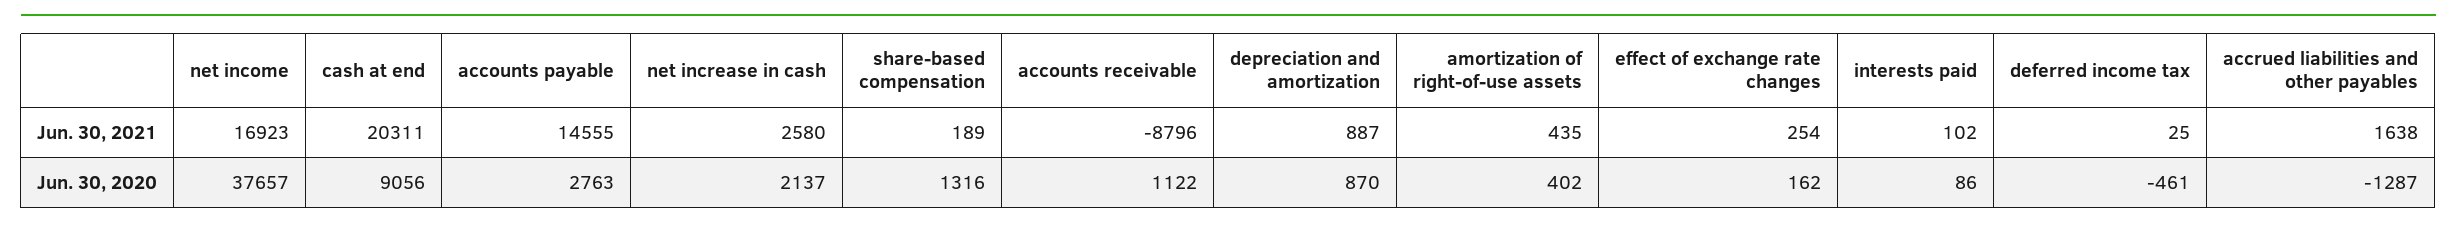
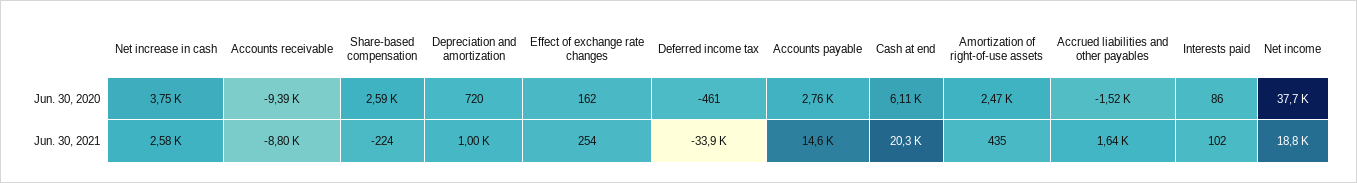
net income, Jun. 30, 2021: 16923 -> 18800
share-based compensation, Jun. 30, 2021: 189 -> -224
depreciation and amortization, Jun. 30, 2021: 887 -> 1000
deferred income tax, Jun. 30, 2021: 25 -> -33900
cash at end, Jun. 30, 2020: 9056 -> 6110
net increase in cash, Jun. 30, 2020: 2137 -> 3750
share-based compensation, Jun. 30, 2020: 1316 -> 2590
accounts receivable, Jun. 30, 2020: 1122 -> -9390
depreciation and amortization, Jun. 30, 2020: 870 -> 720
amortization of right-of-use assets, Jun. 30, 2020: 402 -> 2470
accrued liabilities and other payables, Jun. 30, 2020: -1287 -> -1520

